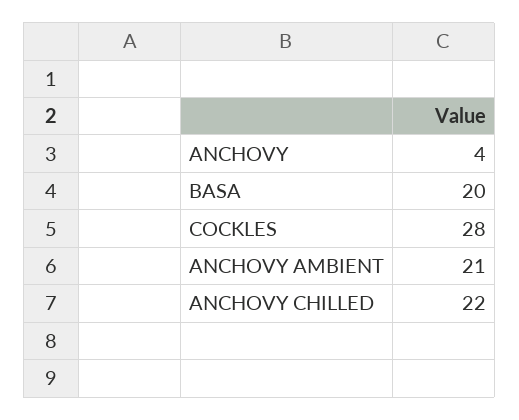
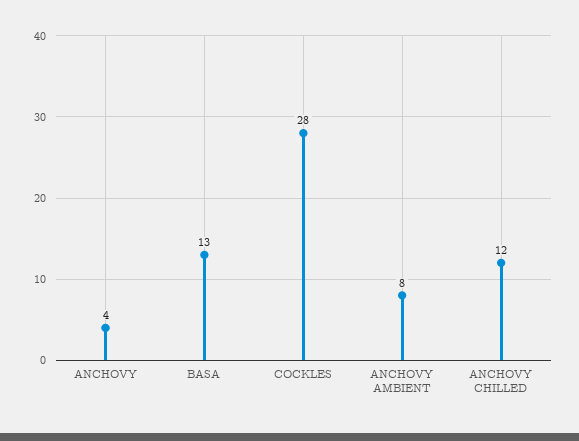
BASA: 20 -> 13
ANCHOVY AMBIENT: 21 -> 8
ANCHOVY CHILLED: 22 -> 12

